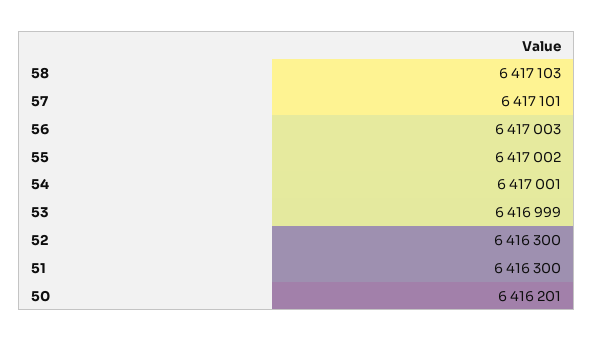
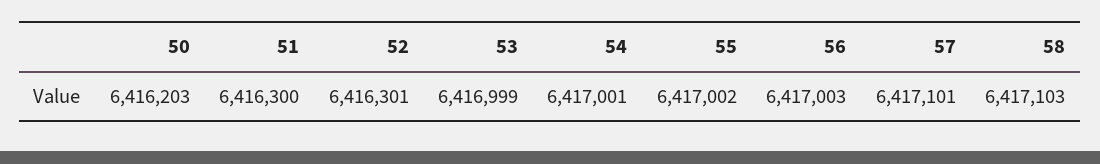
52: 6416300 -> 6416301
50: 6416201 -> 6416203

